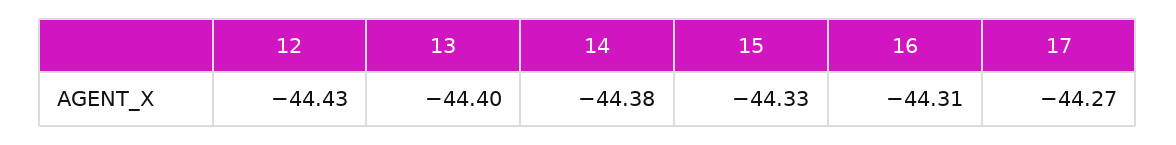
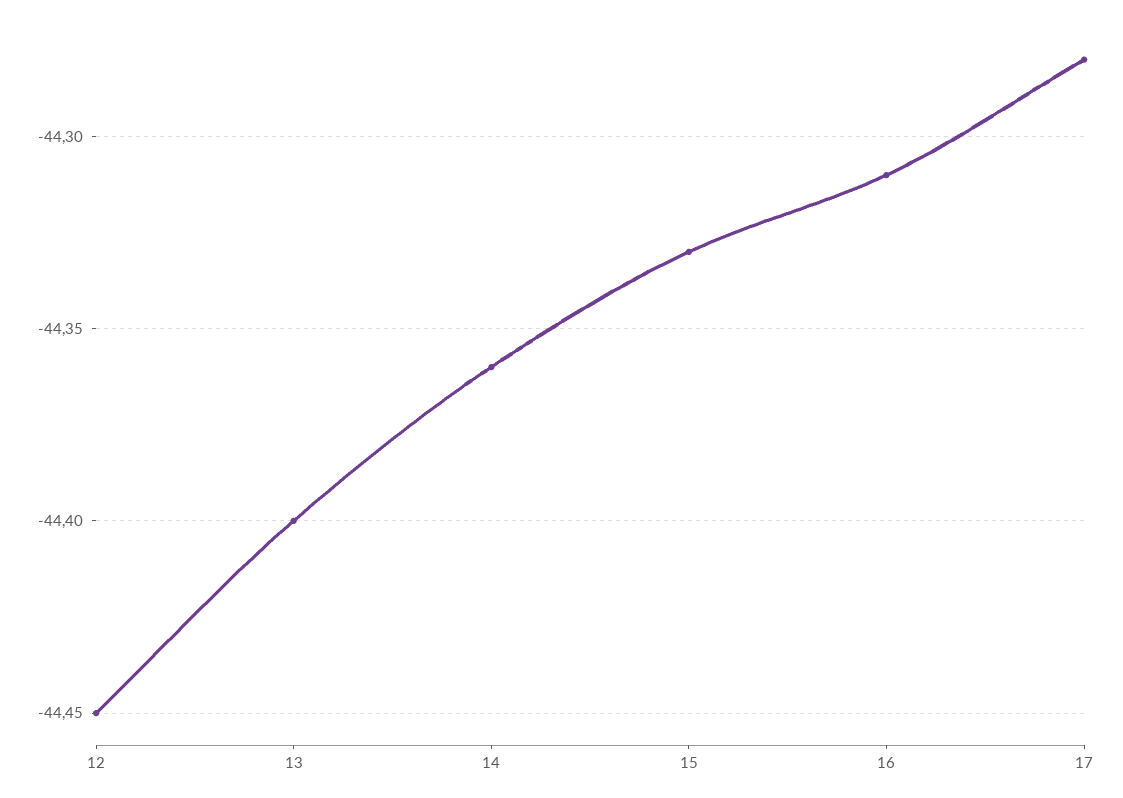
12: -44.43 -> -44.45
14: -44.38 -> -44.36
17: -44.27 -> -44.28

